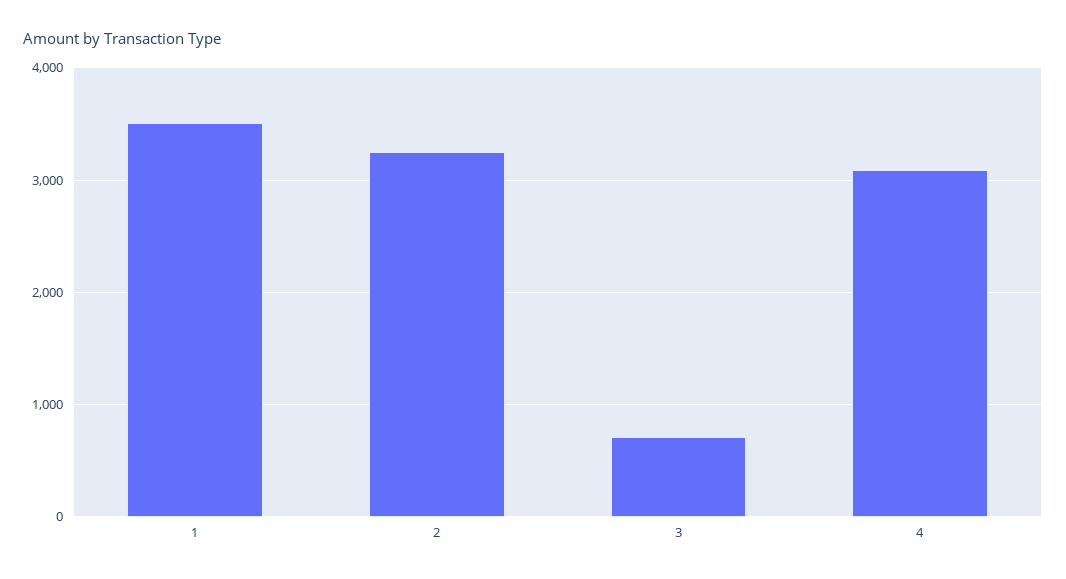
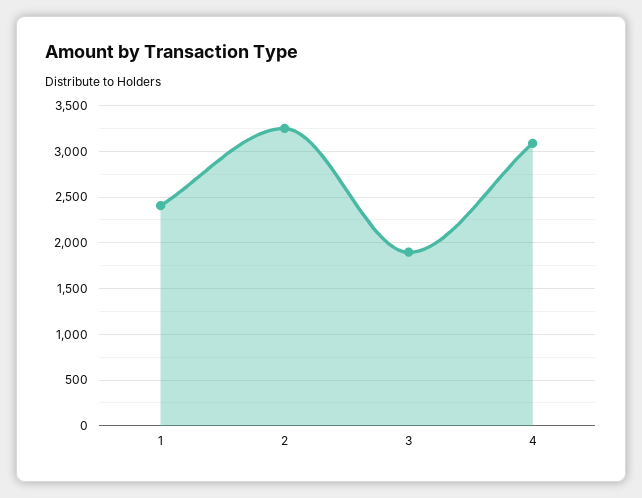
1: 3500 -> 2400
3: 700 -> 1900

